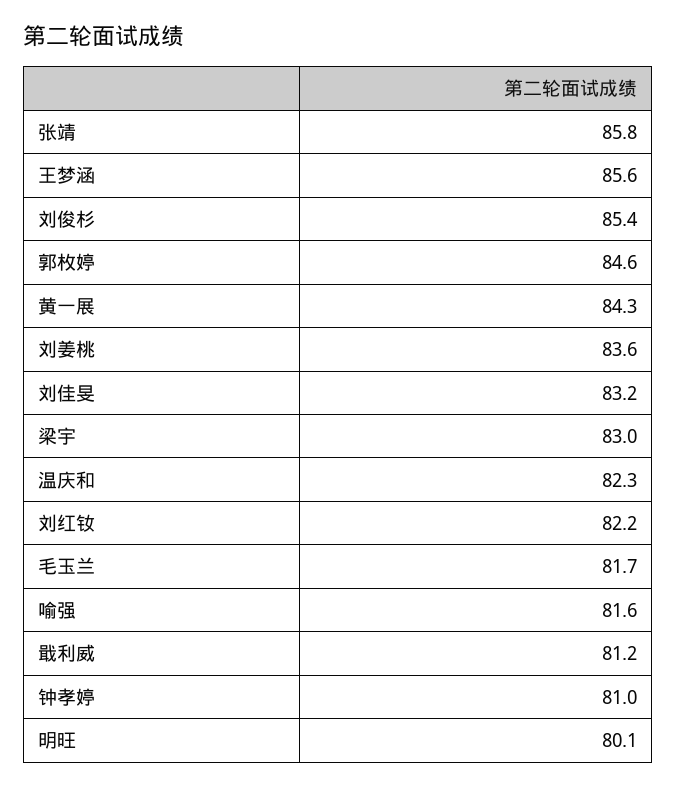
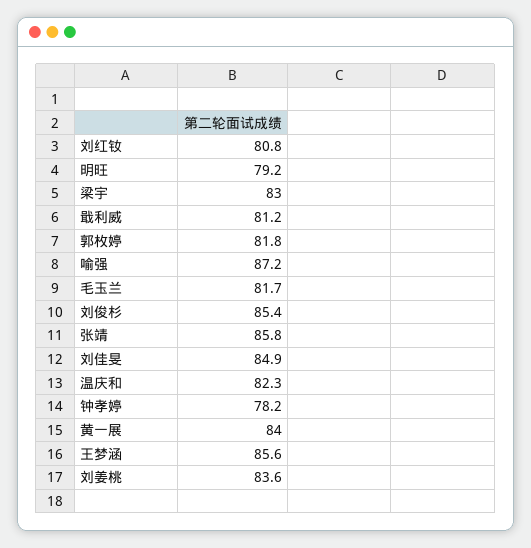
郭枚婷: 84.6 -> 81.8
黄一展: 84.3 -> 84
刘佳旻: 83.2 -> 84.9
刘红钕: 82.2 -> 80.8
喻强: 81.6 -> 87.2
钟孝婷: 81 -> 78.2
明旺: 80.1 -> 79.2

